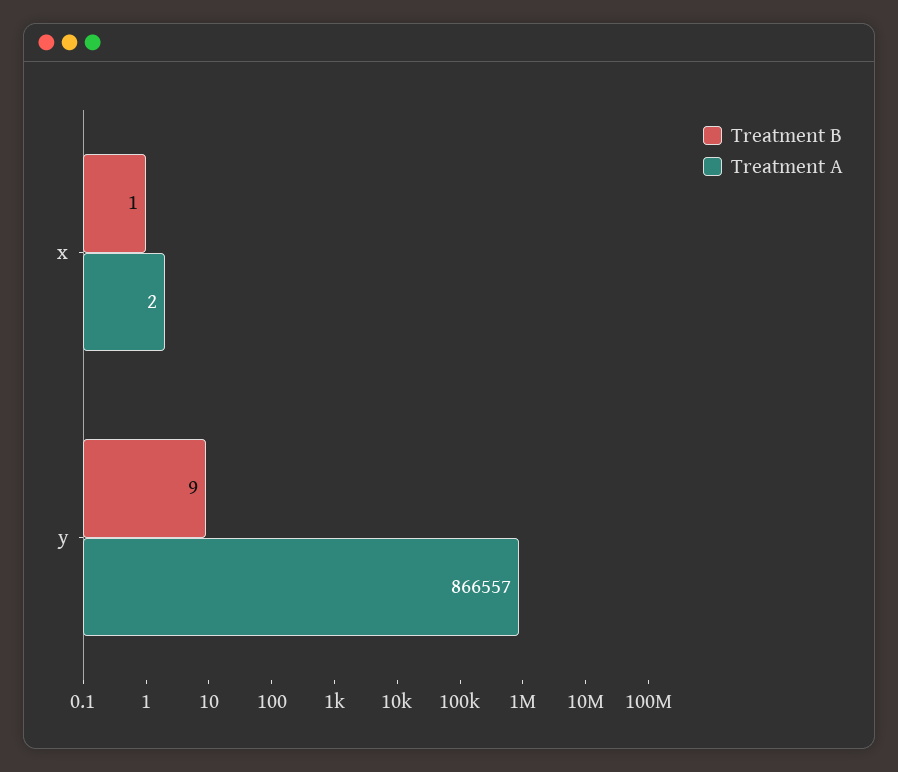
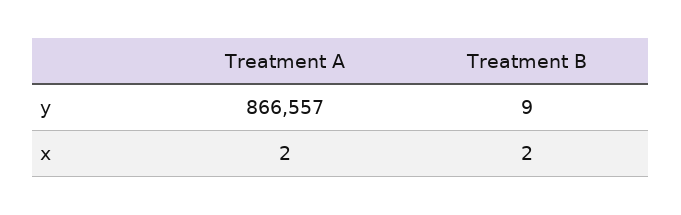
Treatment B, x: 1 -> 2

